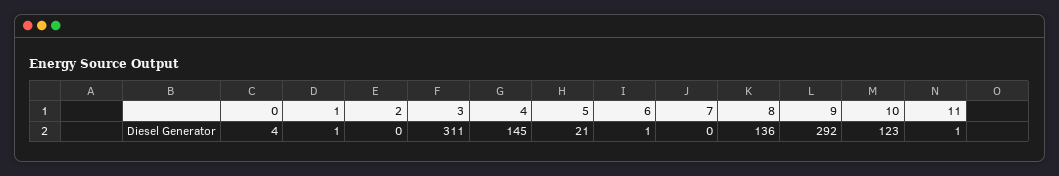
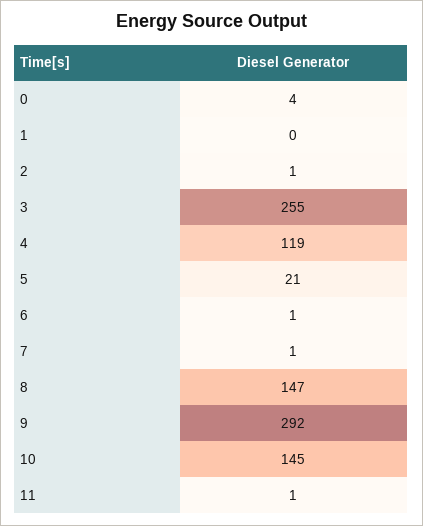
1: 1 -> 0
2: 0 -> 1
3: 311 -> 255
4: 145 -> 119
7: 0 -> 1
8: 136 -> 147
10: 123 -> 145

